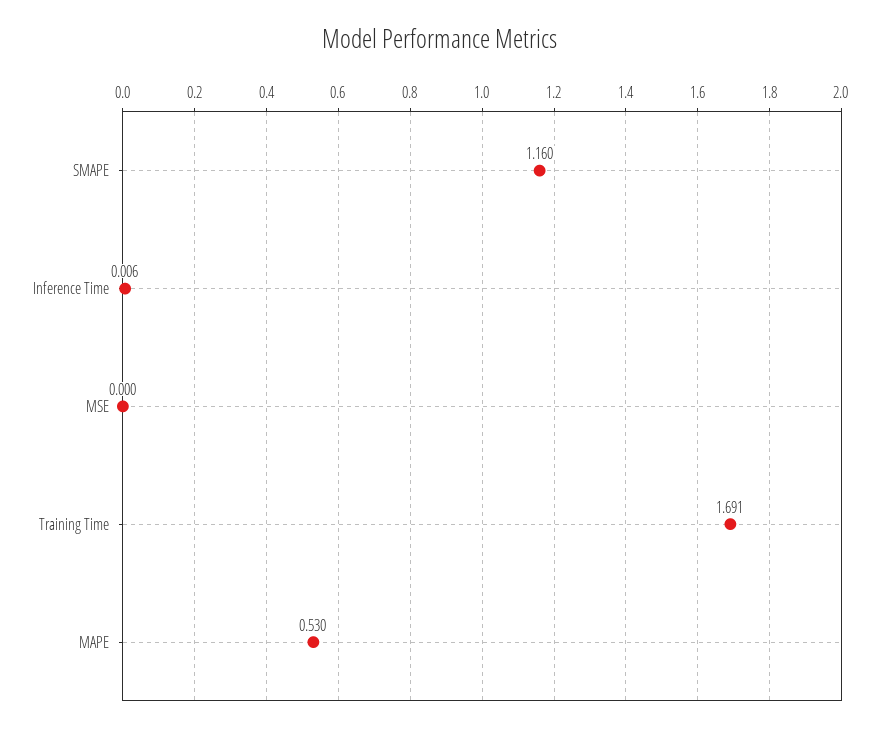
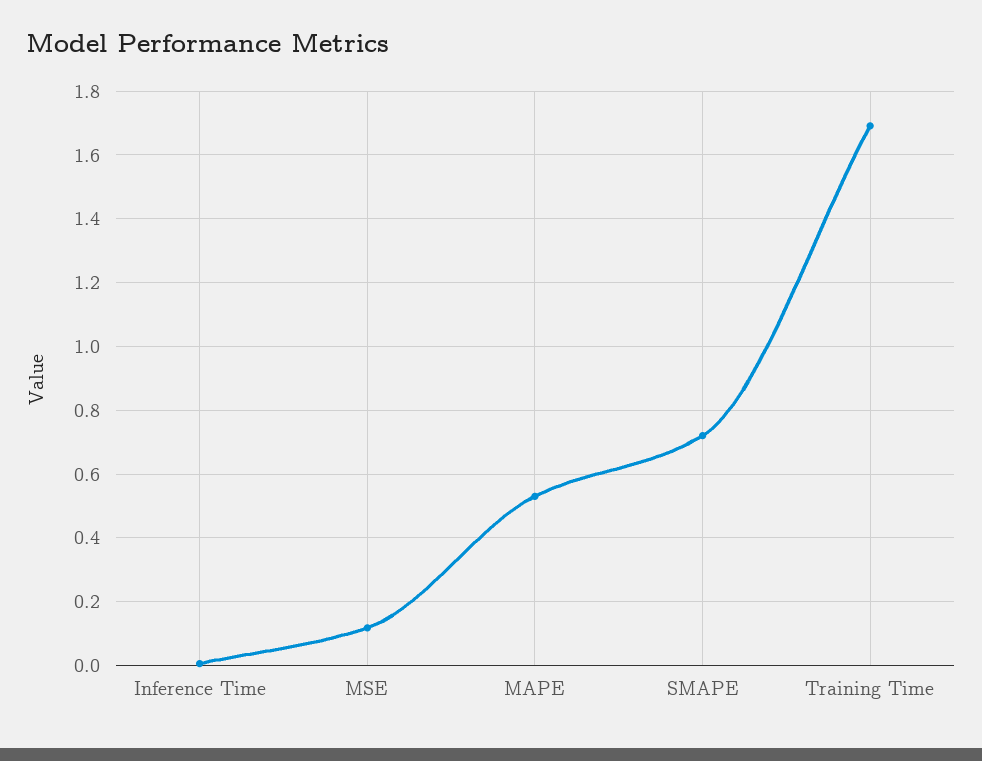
SMAPE: 1.16 -> 0.72
MSE: 0 -> 0.12

